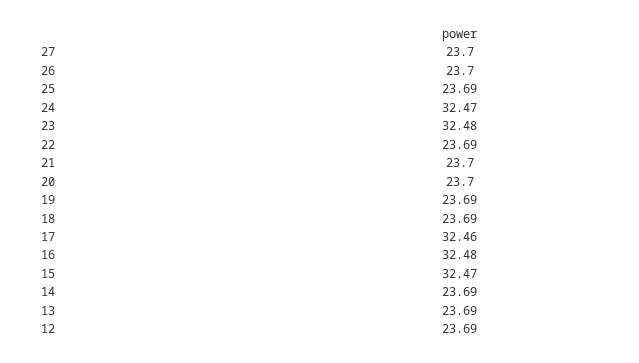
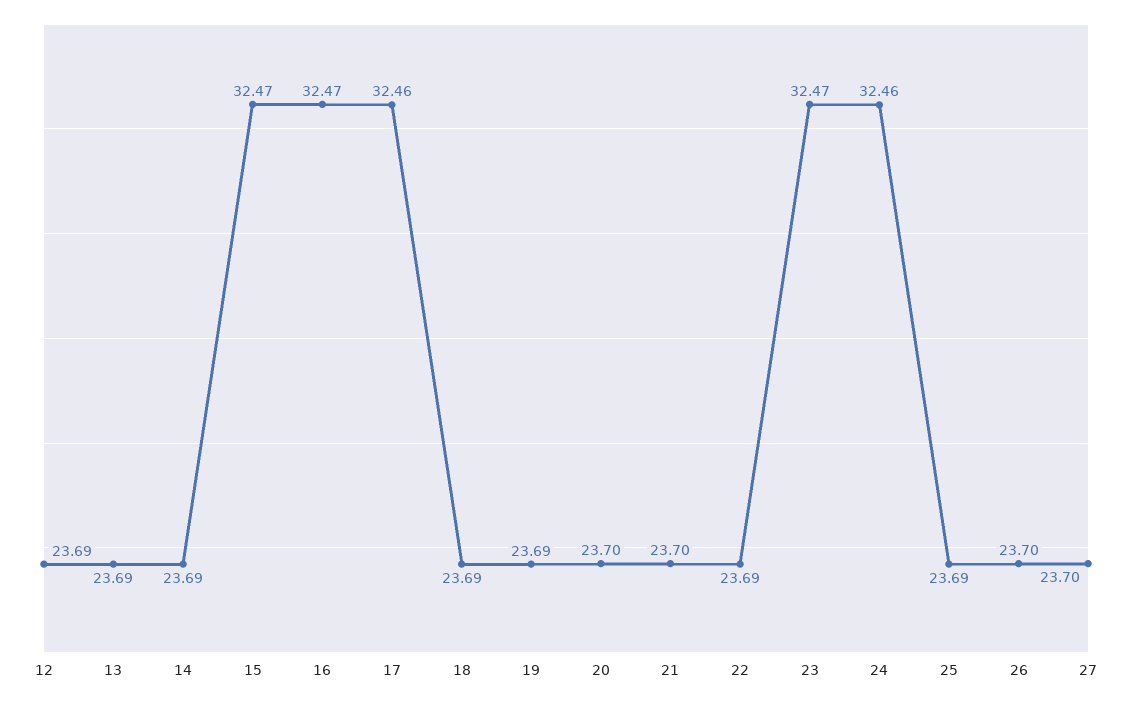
24: 32.47 -> 32.46
23: 32.48 -> 32.47
16: 32.48 -> 32.47

